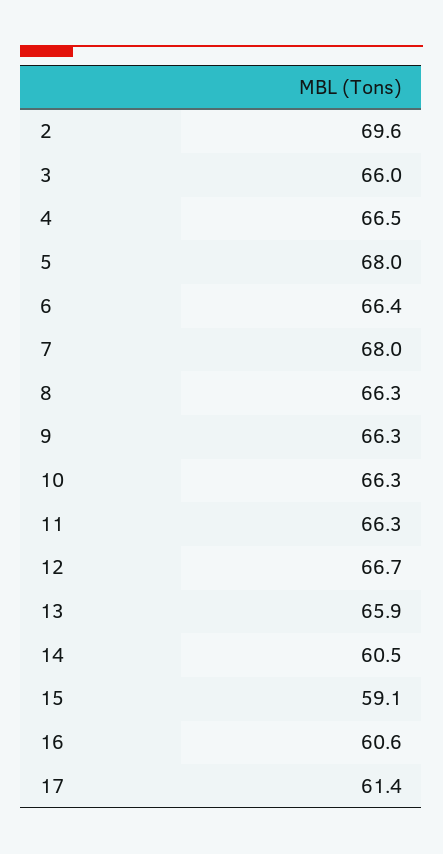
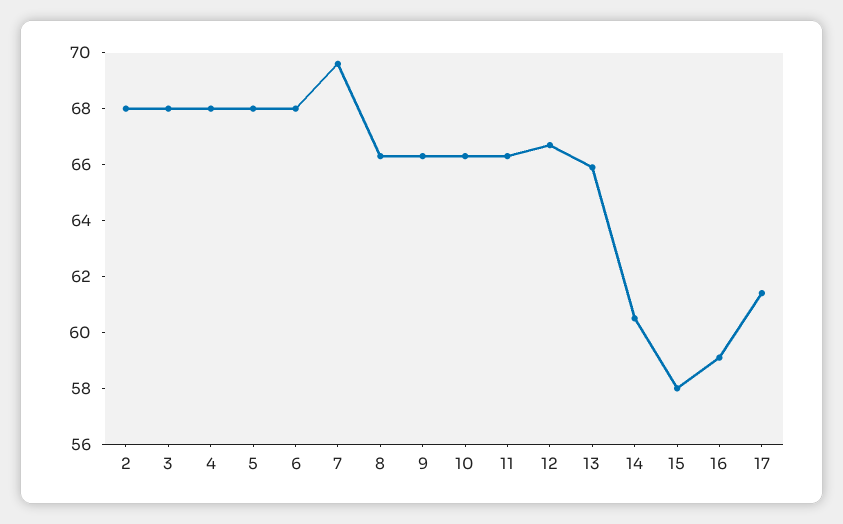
2: 69.6 -> 68
3: 66 -> 68
4: 66.5 -> 68
6: 66.4 -> 68
7: 68 -> 69.5
15: 59.1 -> 58
16: 60.6 -> 59

